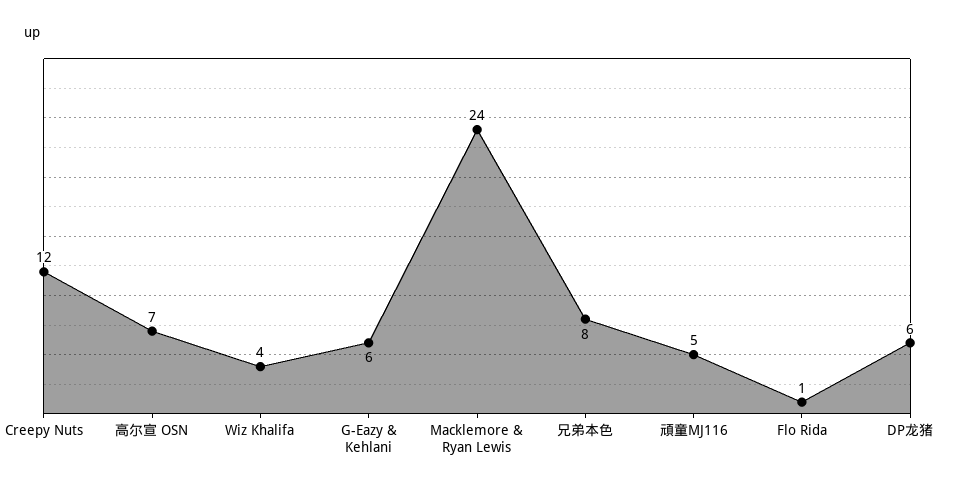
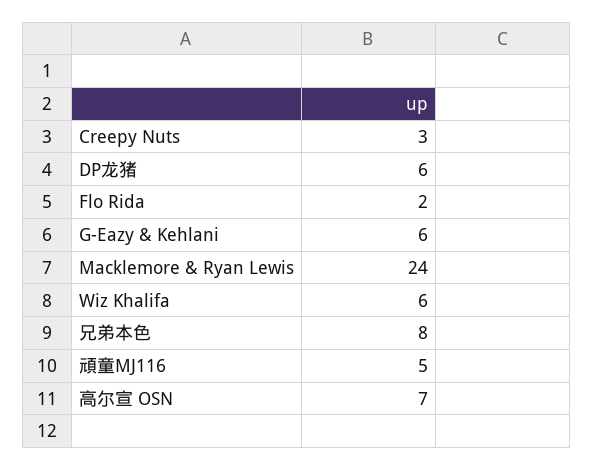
Creepy Nuts: 12 -> 3
Wiz Khalifa: 4 -> 6
Flo Rida: 1 -> 2

